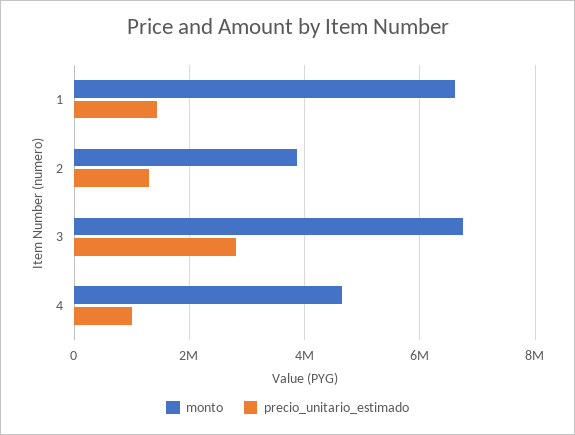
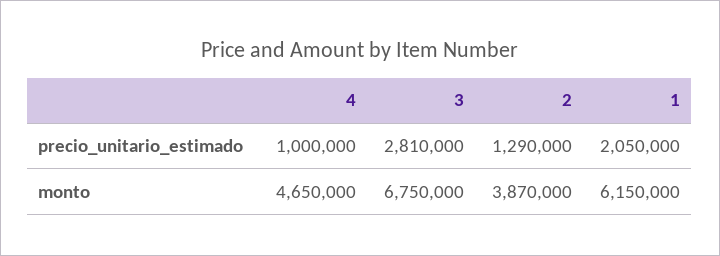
monto, 1: 6600000 -> 6150000
precio_unitario_estimado, 1: 1400000 -> 2050000

